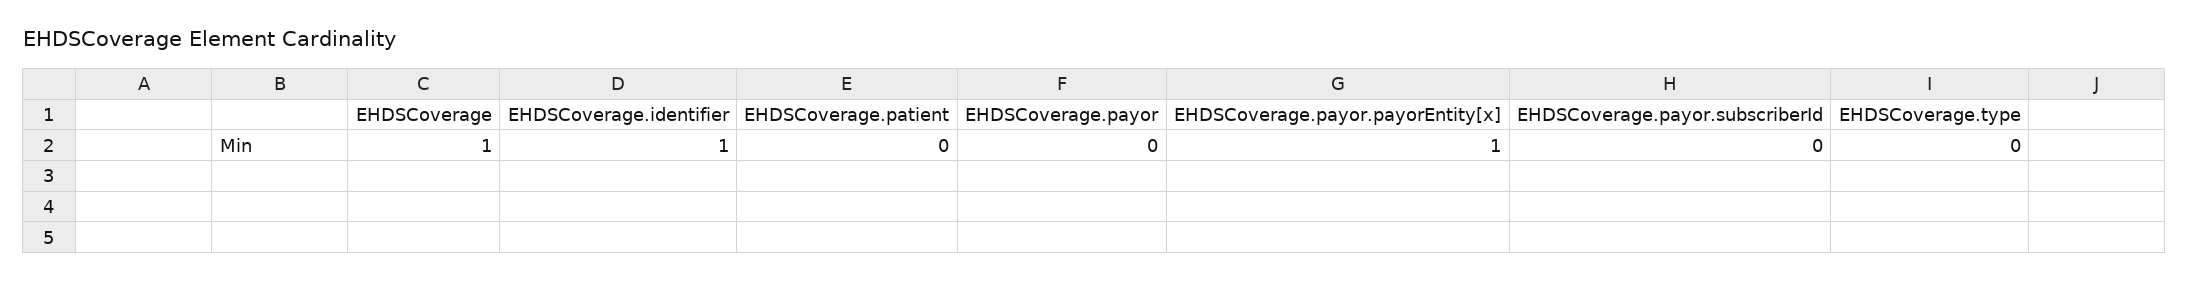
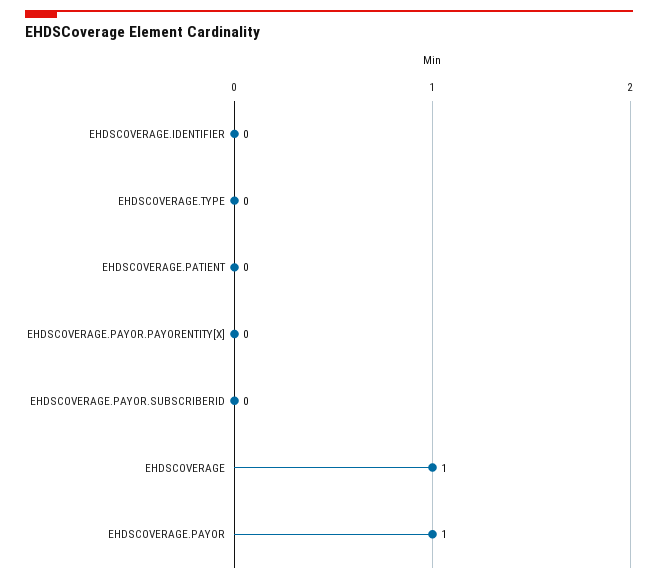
EHDSCoverage.identifier: 1 -> 0
EHDSCoverage.payor: 0 -> 1
EHDSCoverage.payor.payorEntity[x]: 1 -> 0

